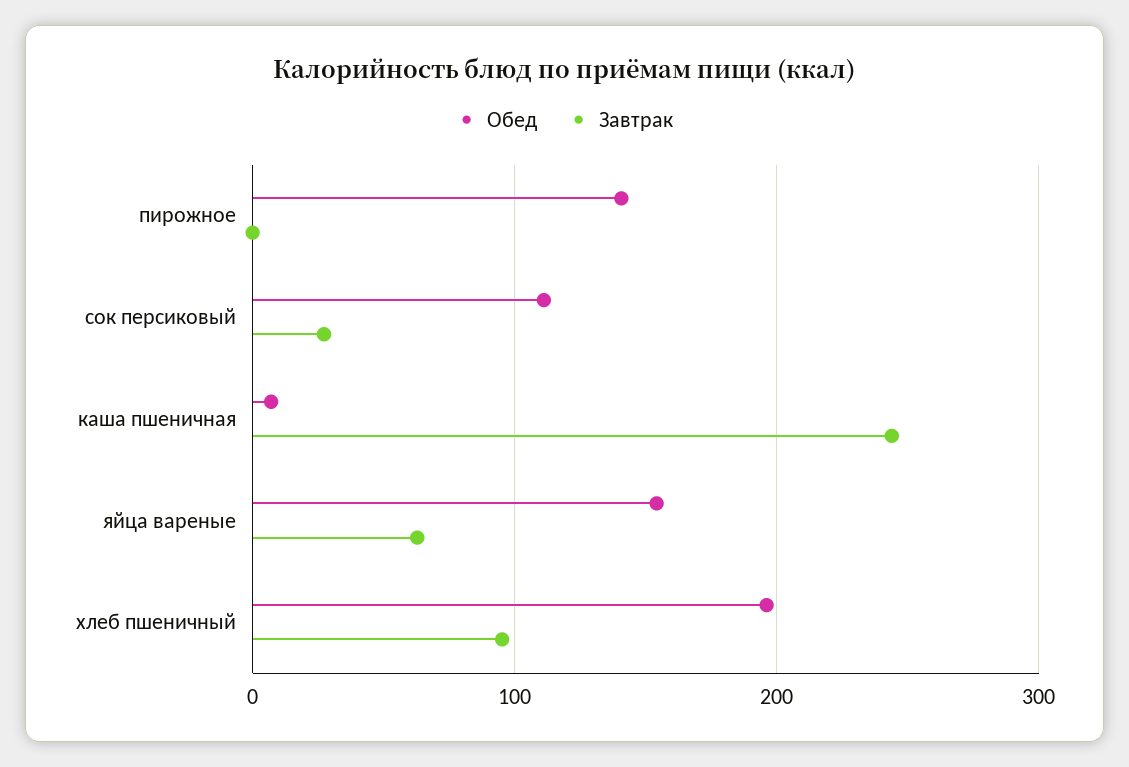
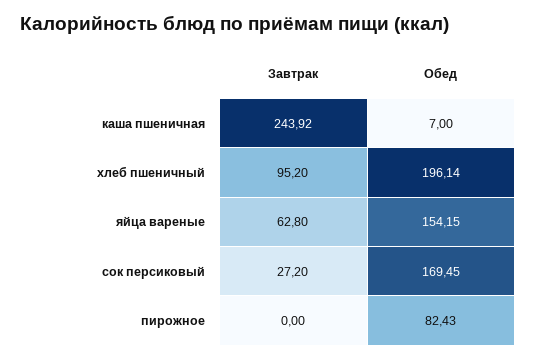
Обед, пирожное: 140 -> 82.43
Обед, сок персиковый: 110 -> 169.45

